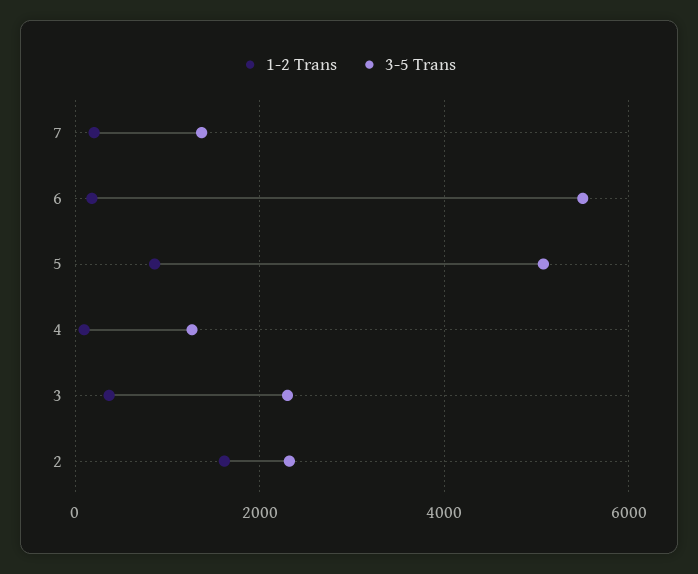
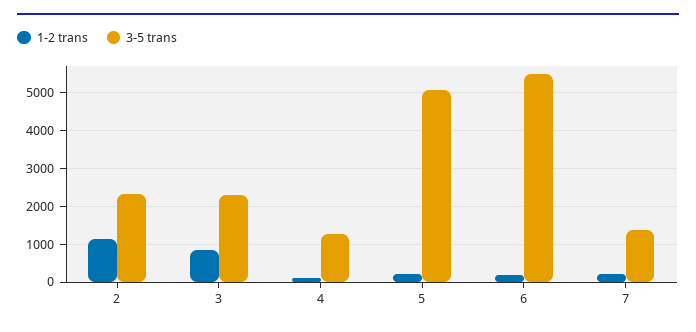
1-2 Trans, 5: 800 -> 200
1-2 Trans, 3: 400 -> 800
1-2 Trans, 2: 1600 -> 1200

